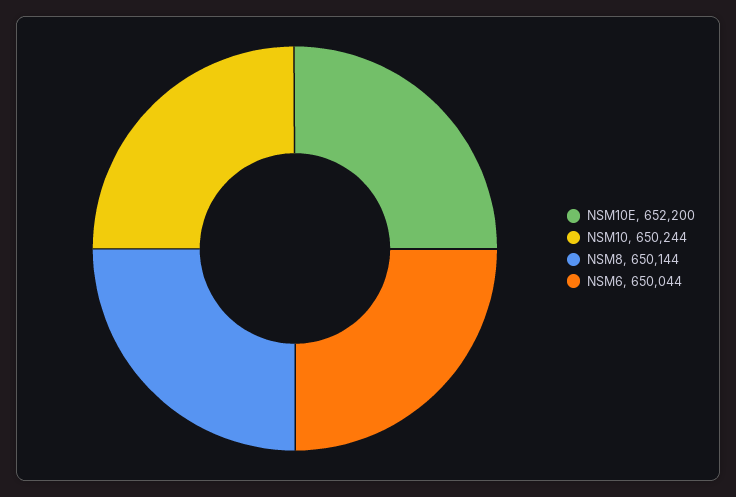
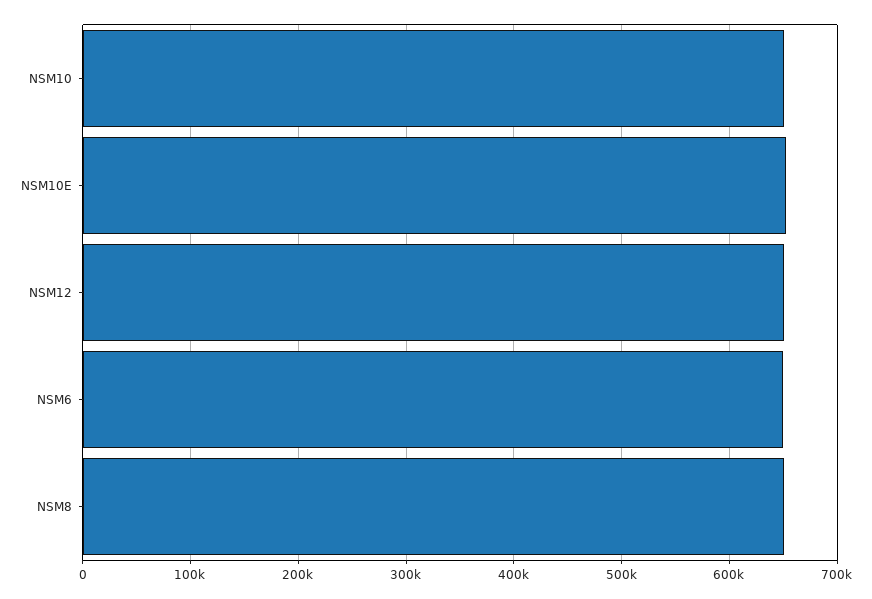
NSM12: none -> 650000

